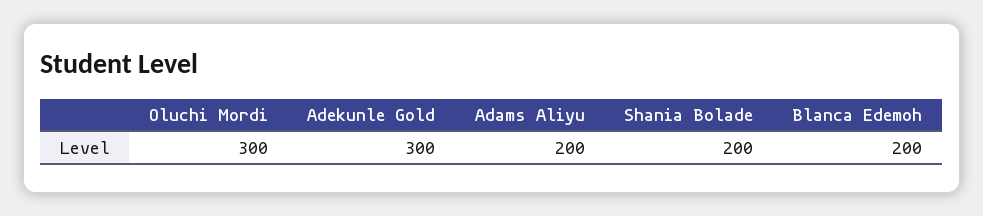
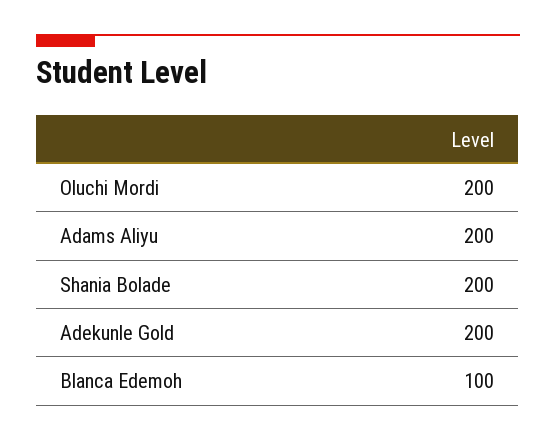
Oluchi Mordi: 300 -> 200
Adekunle Gold: 300 -> 200
Blanca Edemoh: 200 -> 100

